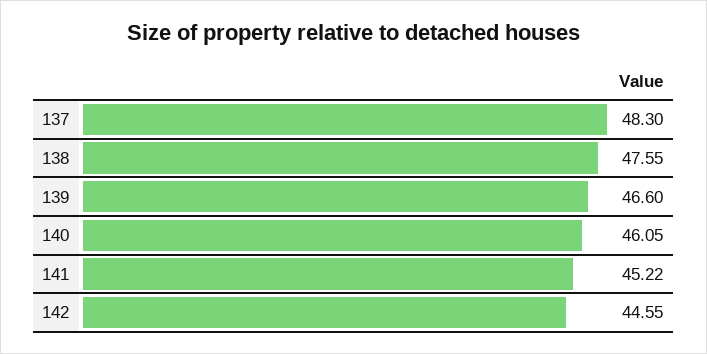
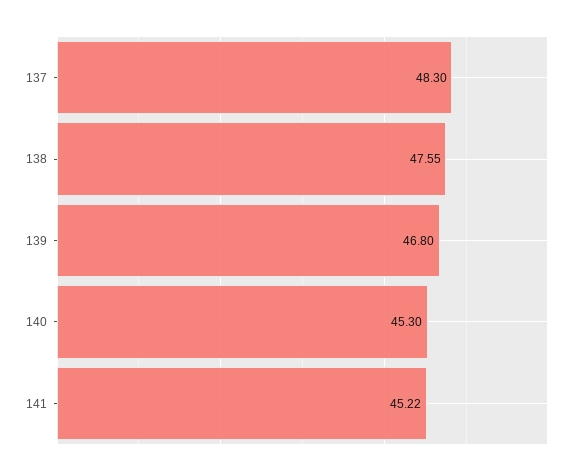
139: 46.6 -> 46.8
140: 46.05 -> 45.3
142: 44.55 -> none

